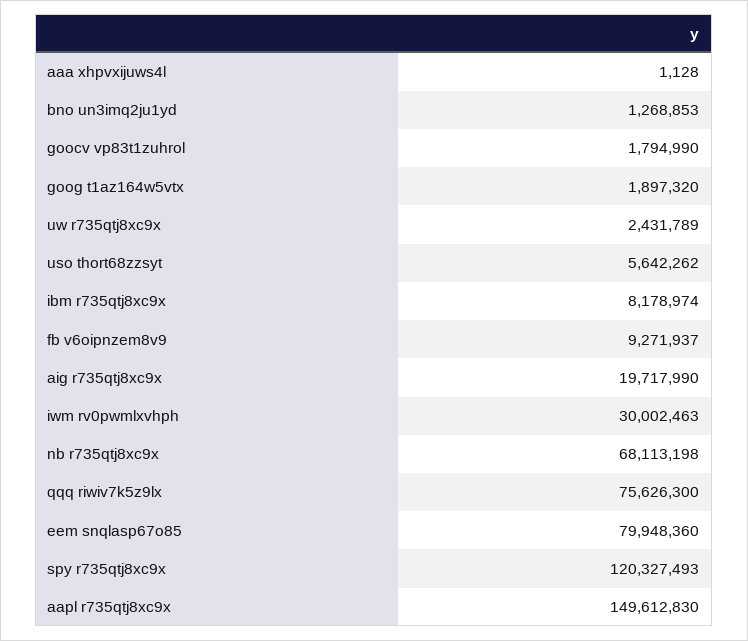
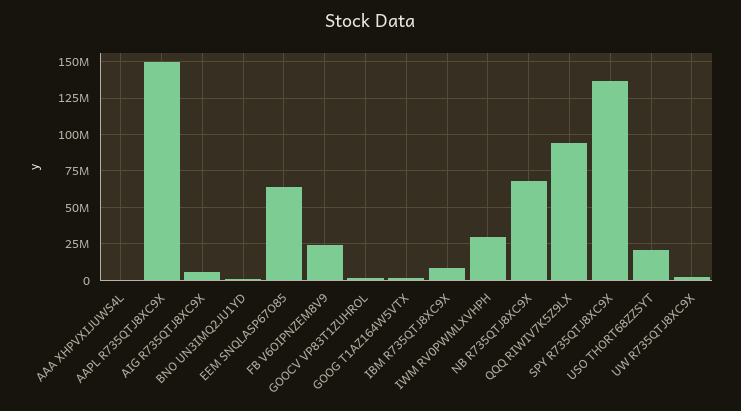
uso thort68zzsyt: 5642262 -> 20000000
fb v6oipnzem8v9: 9271937 -> 25000000
aig r735qtj8xc9x: 19717990 -> 5000000
qqq riwiv7k5z9lx: 75626300 -> 95000000
eem snqlasp67o85: 79948360 -> 65000000
spy r735qtj8xc9x: 120327493 -> 135000000

